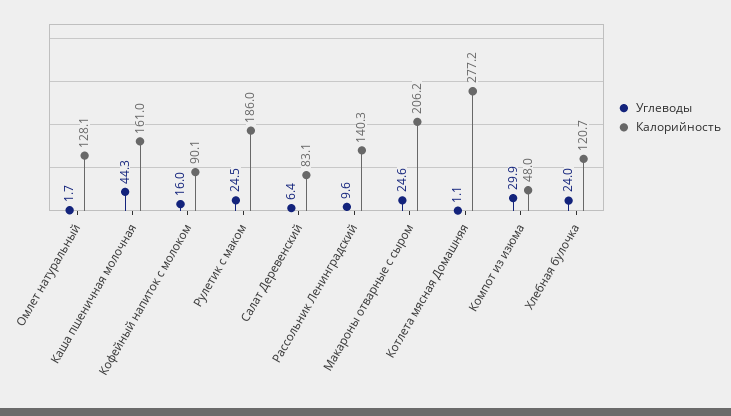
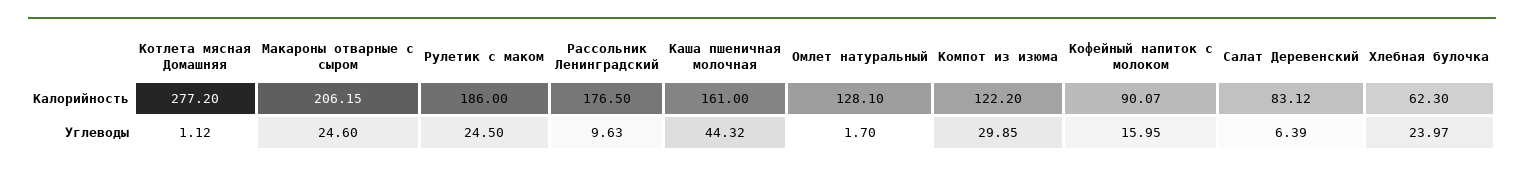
Калорийность, Рассольник Ленинградский: 140.3 -> 176.5
Калорийность, Компот из изюма: 48 -> 122.2
Калорийность, Хлебная булочка: 120.7 -> 62.3

